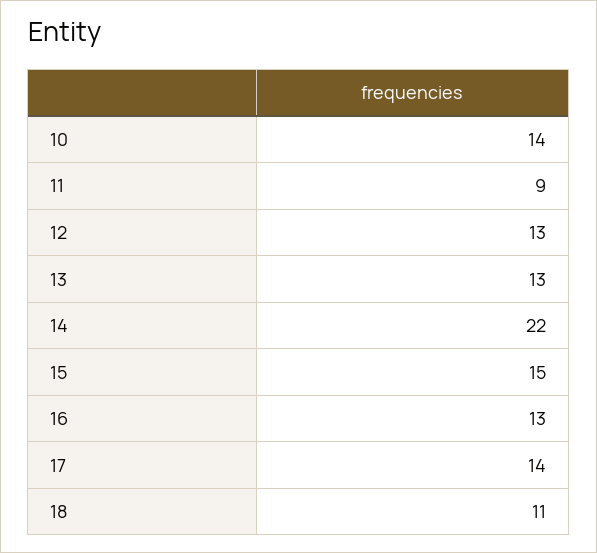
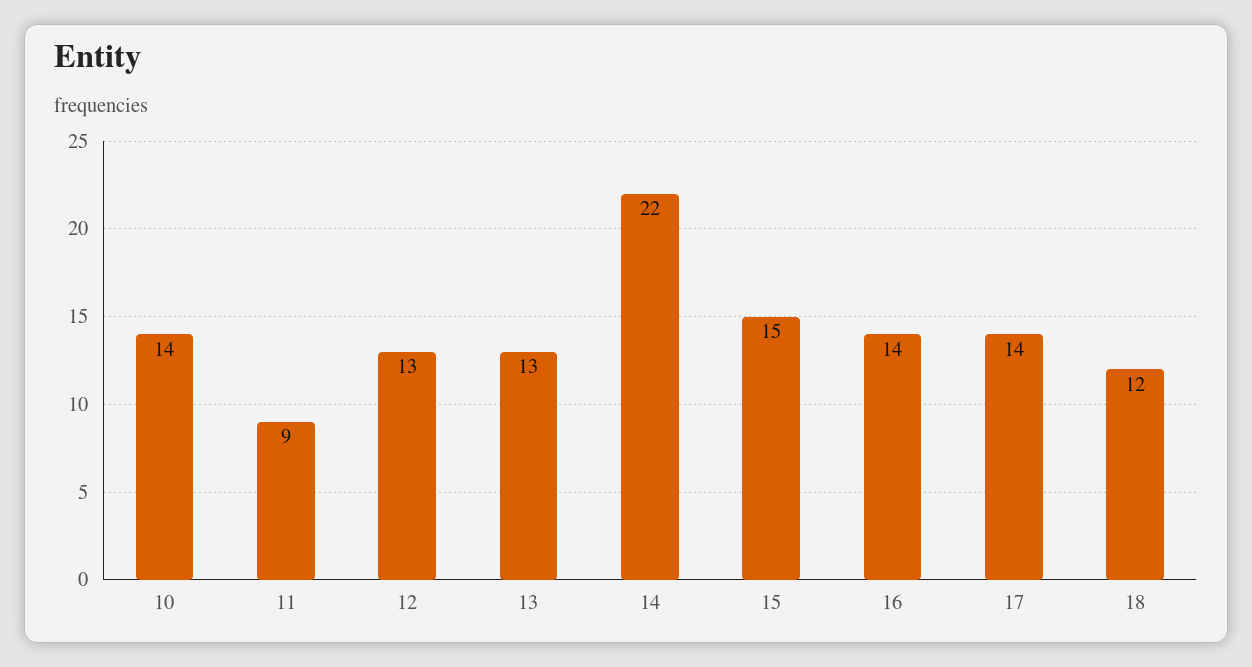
16: 13 -> 14
18: 11 -> 12

